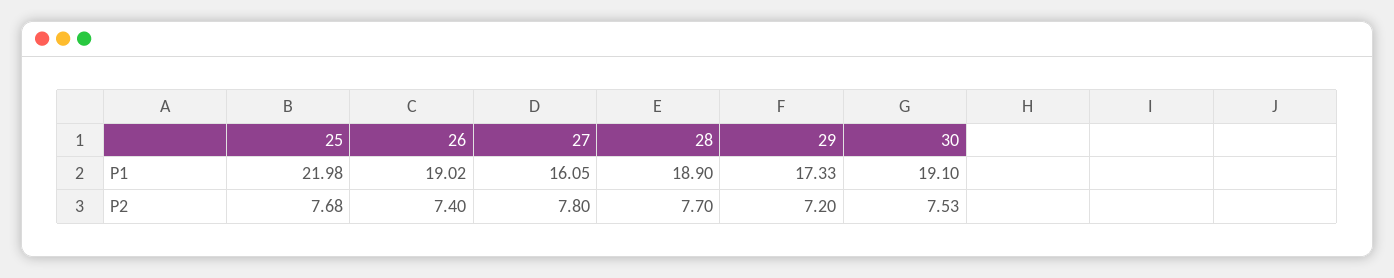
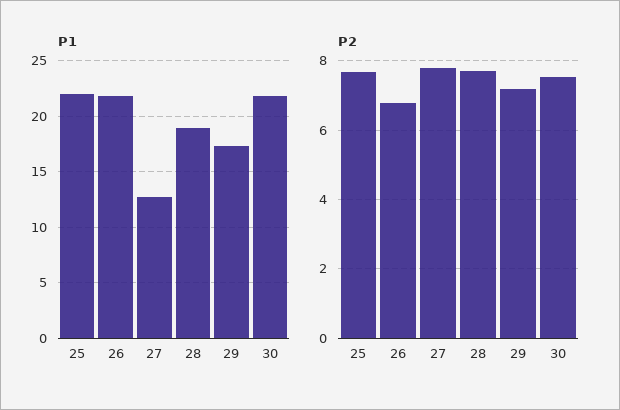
P1, 26: 19.02 -> 22
P1, 27: 16.05 -> 13
P1, 30: 19.1 -> 22
P2, 26: 7.4 -> 6.8

